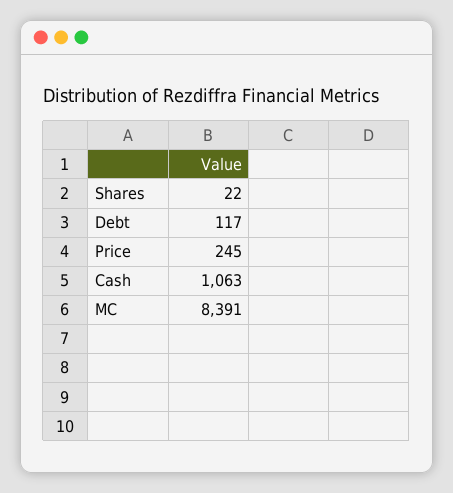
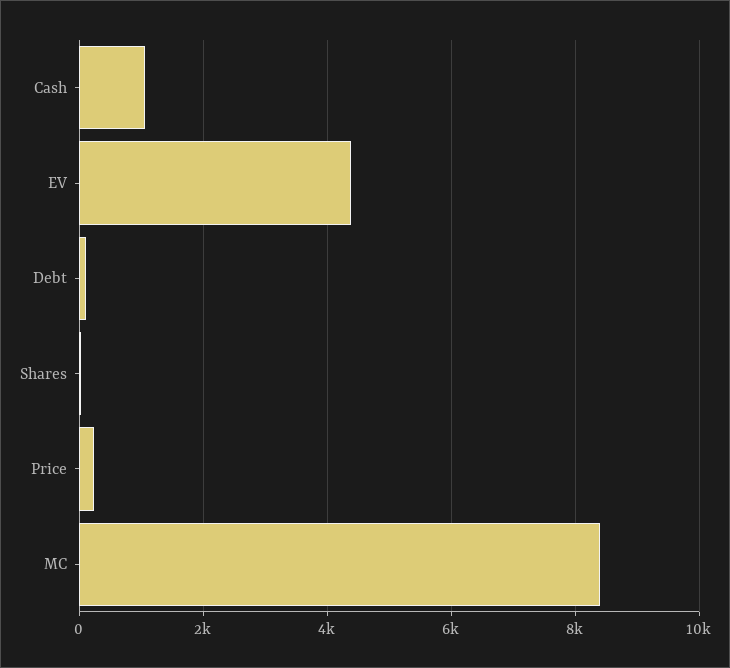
EV: none -> 4400

